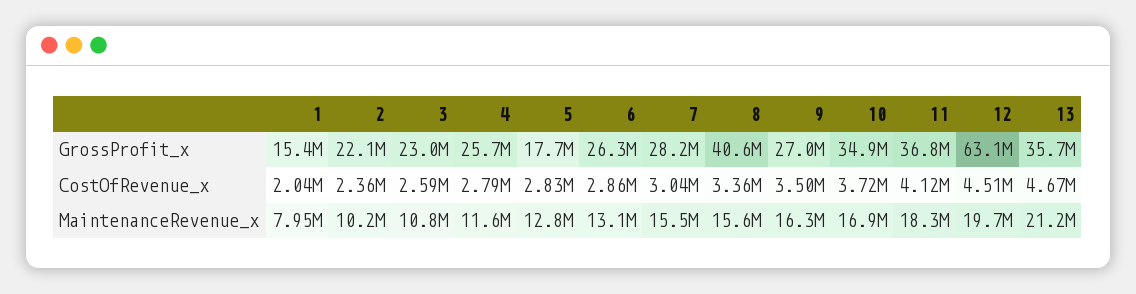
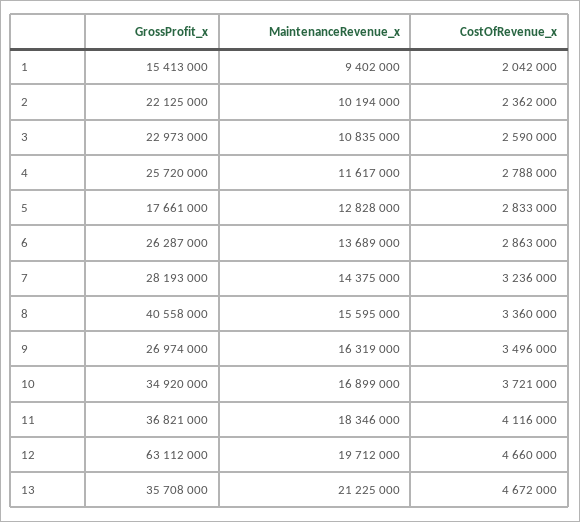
7, CostOfRevenue_x: 3040000 -> 3236000
12, CostOfRevenue_x: 4510000 -> 4660000
1, MaintenanceRevenue_x: 7950000 -> 9402000
6, MaintenanceRevenue_x: 13100000 -> 13689000
7, MaintenanceRevenue_x: 15500000 -> 14375000

